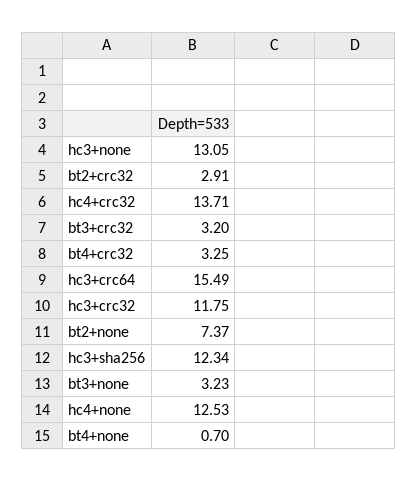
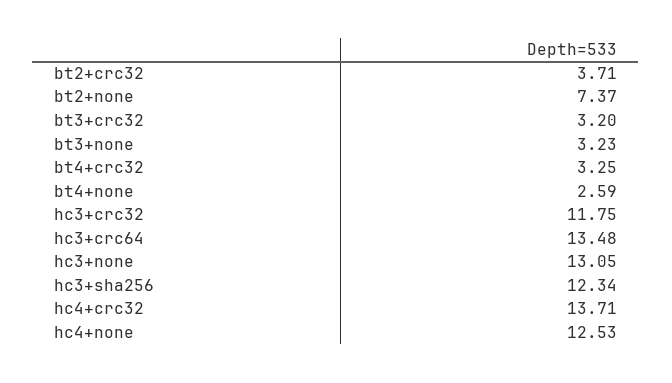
bt2+crc32: 2.91 -> 3.71
hc3+crc64: 15.49 -> 13.48
bt4+none: 0.7 -> 2.59

